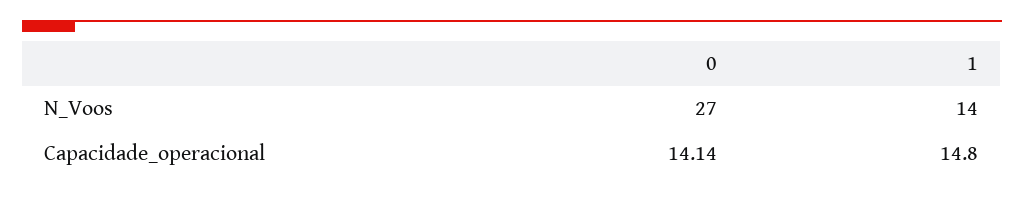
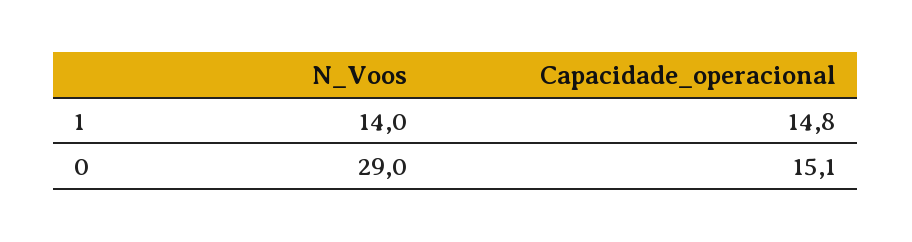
0, N_Voos: 27 -> 29
0, Capacidade_operacional: 14.14 -> 15.1

